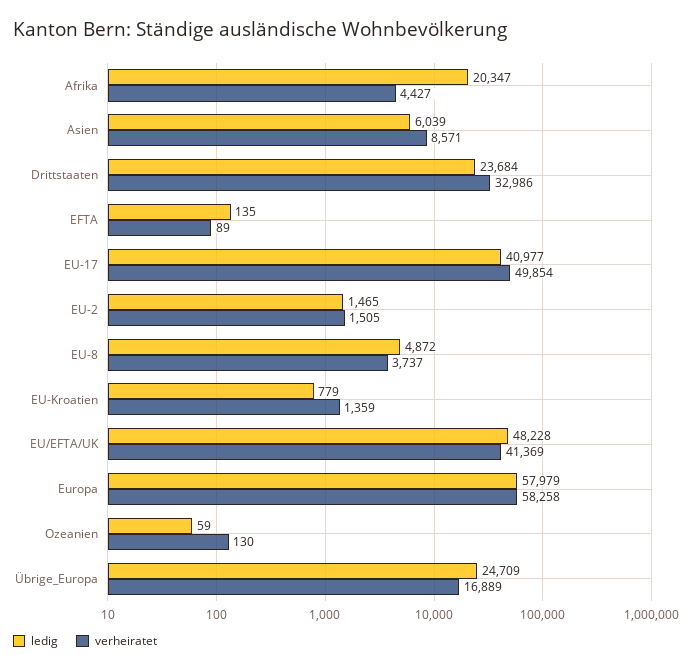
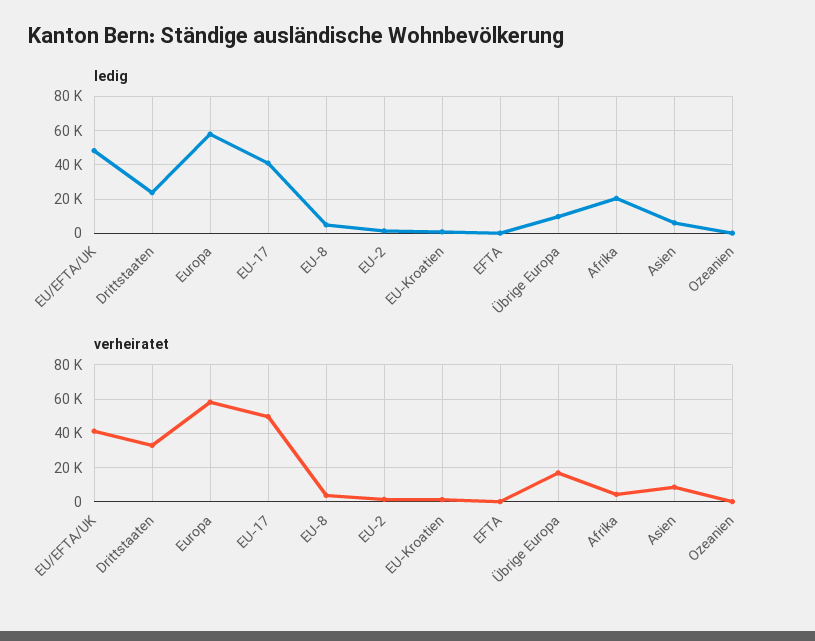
ledig, Übrige_Europa: 24709 -> 10000

